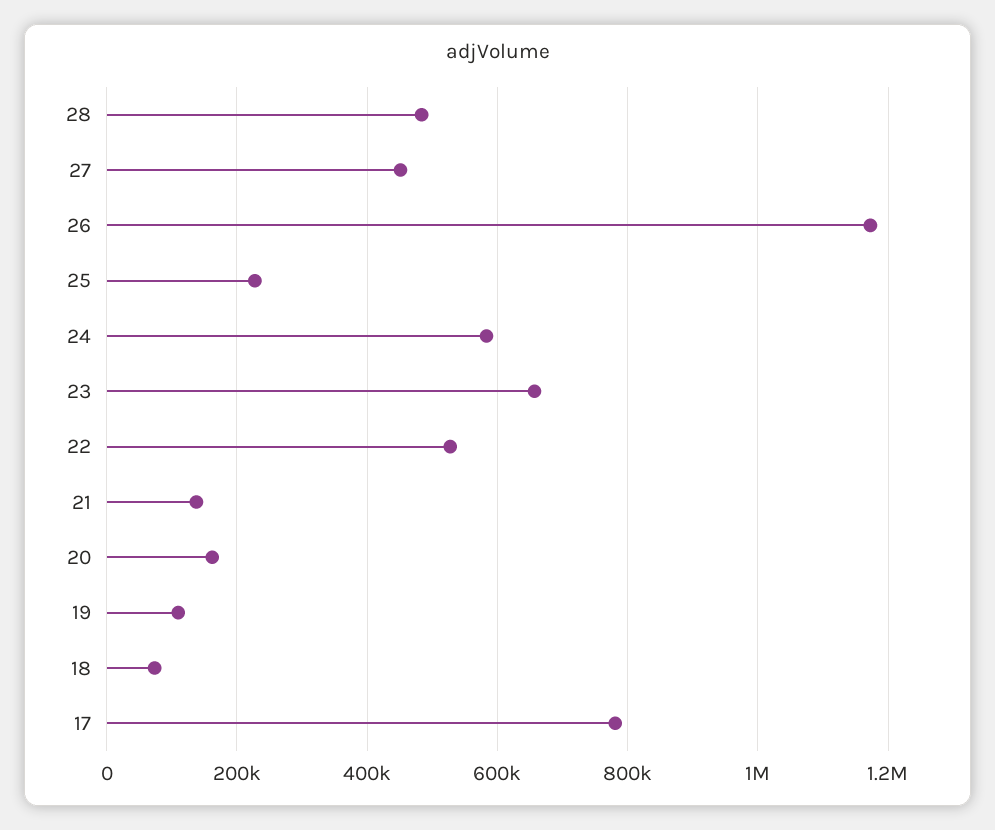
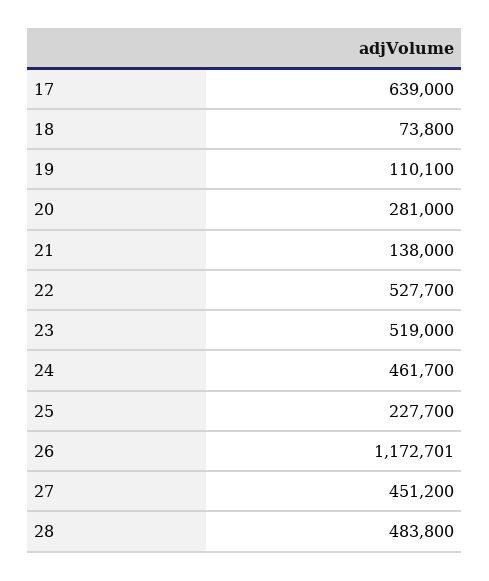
24: 580000 -> 461700
23: 660000 -> 519000
20: 160000 -> 281000
17: 780000 -> 639000

